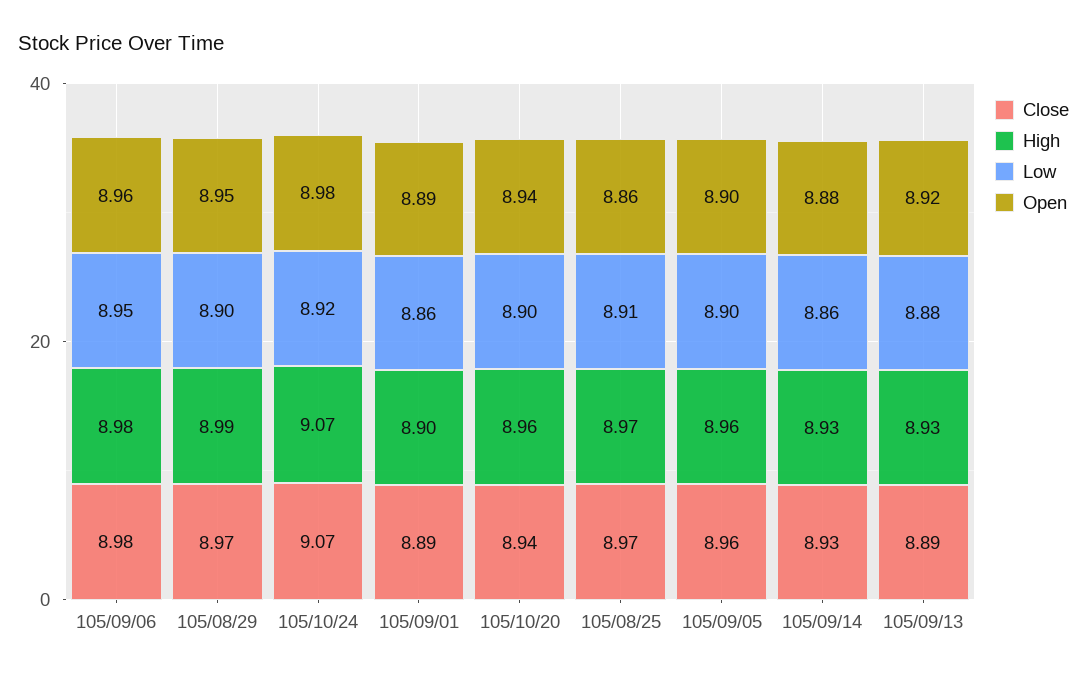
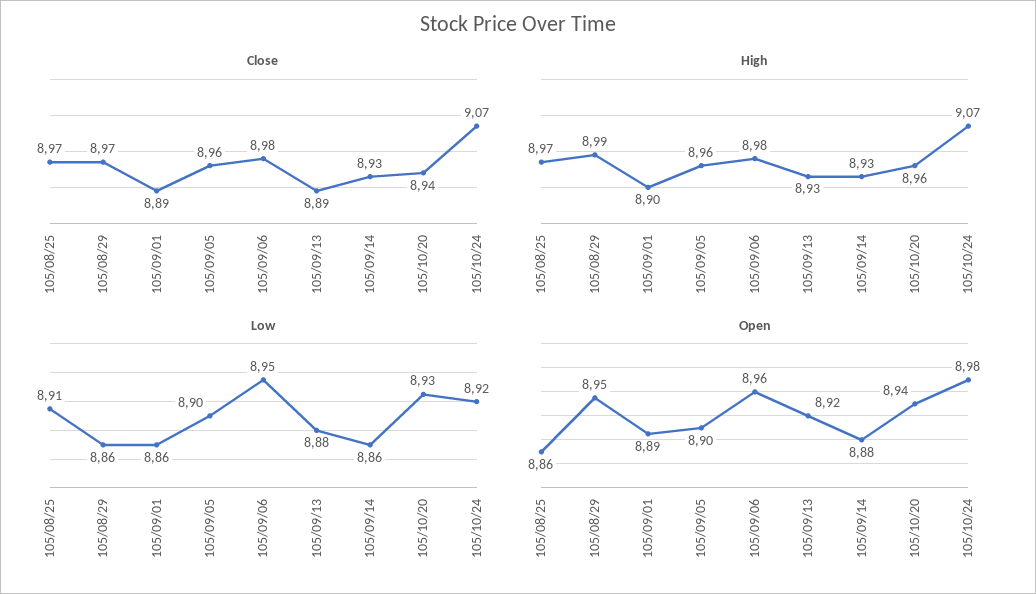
Low, 105/08/29: 8.9 -> 8.86
Low, 105/10/20: 8.9 -> 8.93

